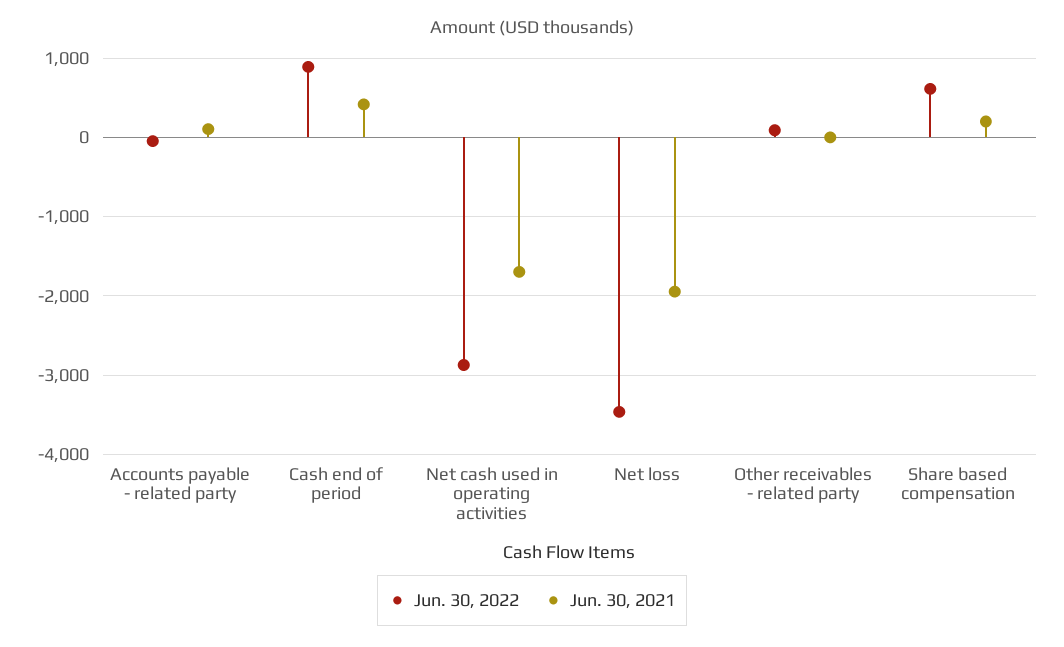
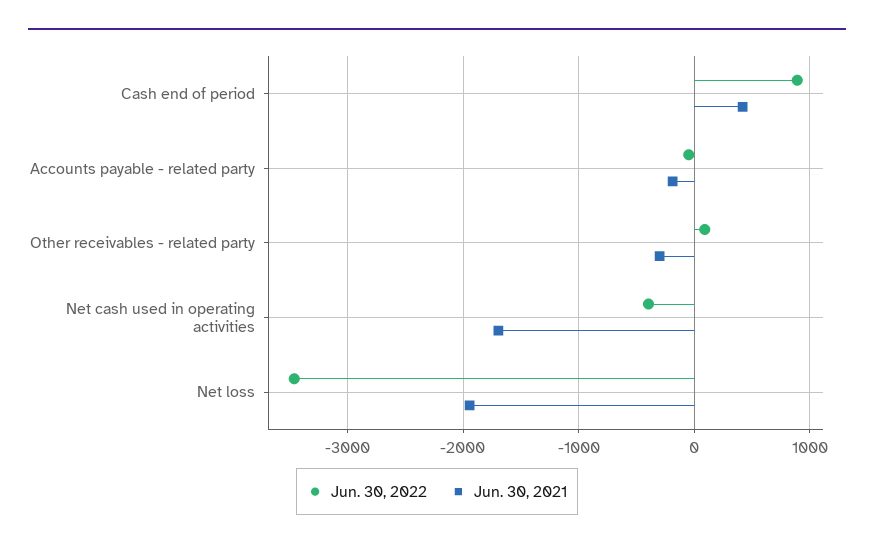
Jun. 30, 2021, Accounts payable - related party: 100 -> -200
Jun. 30, 2022, Net cash used in operating activities: -2900 -> -400
Jun. 30, 2021, Other receivables - related party: 0 -> -300
Jun. 30, 2022, Share based compensation: 600 -> none
Jun. 30, 2021, Share based compensation: 200 -> none

